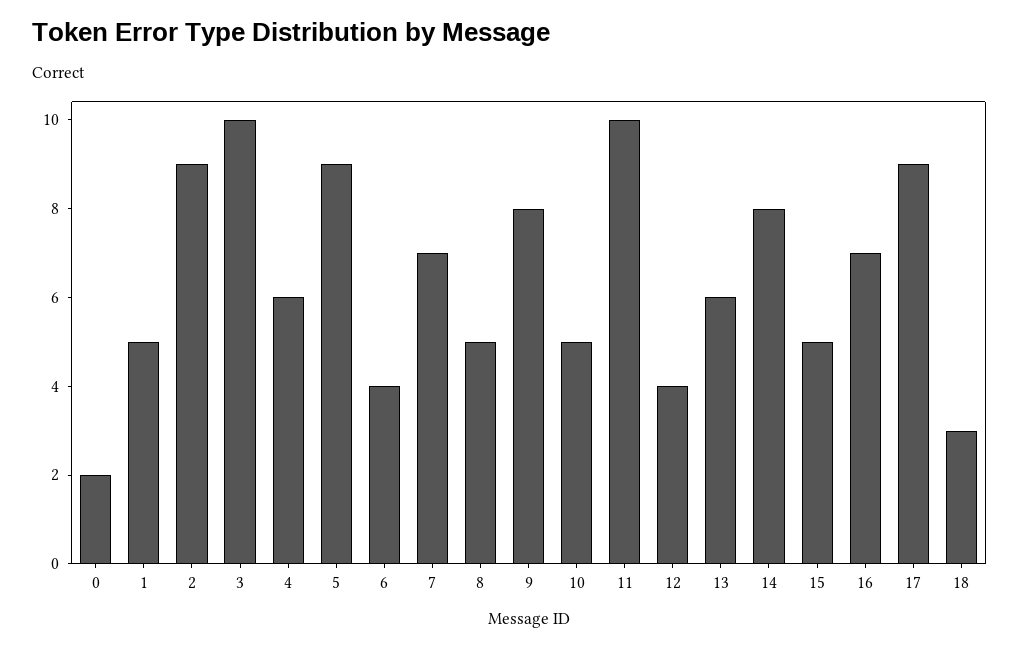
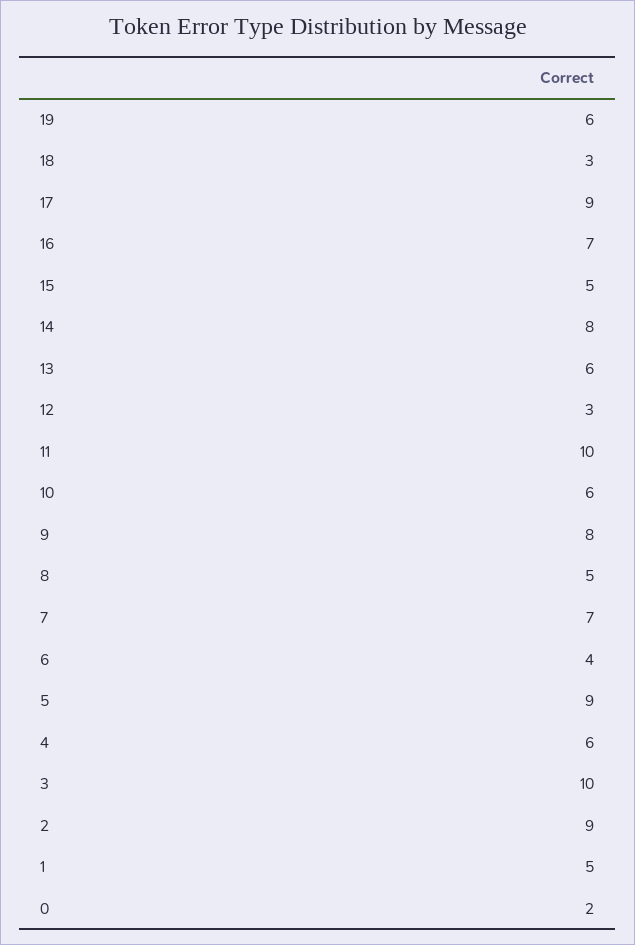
10: 5 -> 6
12: 4 -> 3
19: none -> 6

